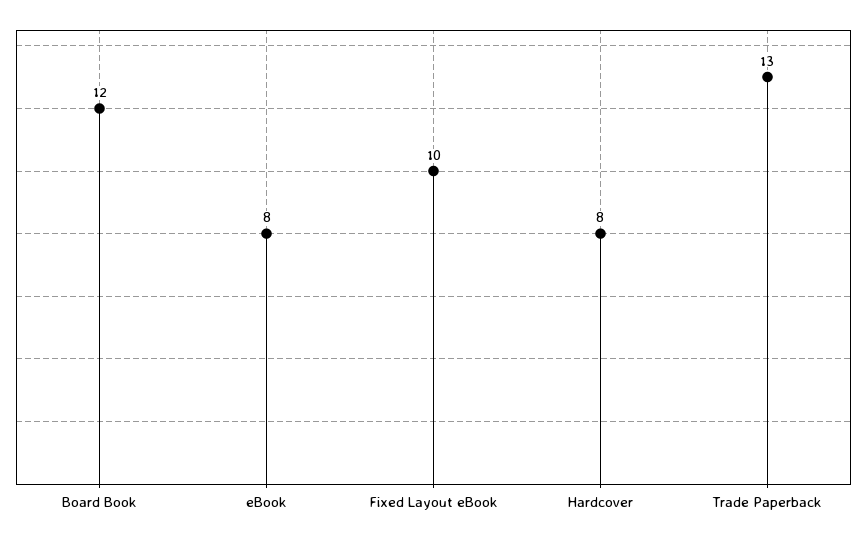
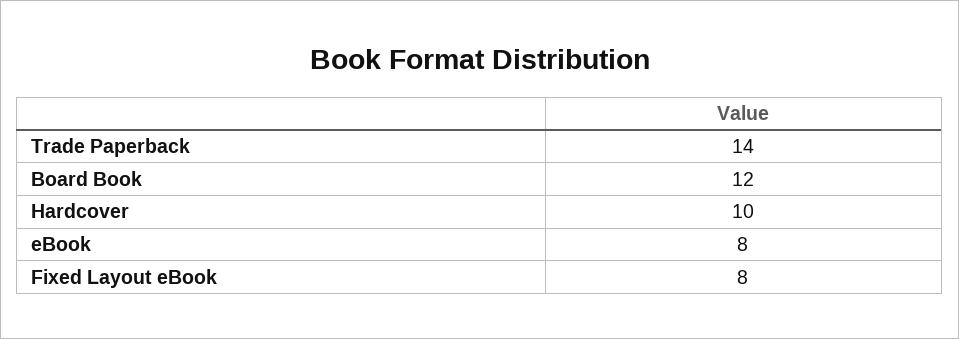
Fixed Layout eBook: 10 -> 8
Hardcover: 8 -> 10
Trade Paperback: 13 -> 14

